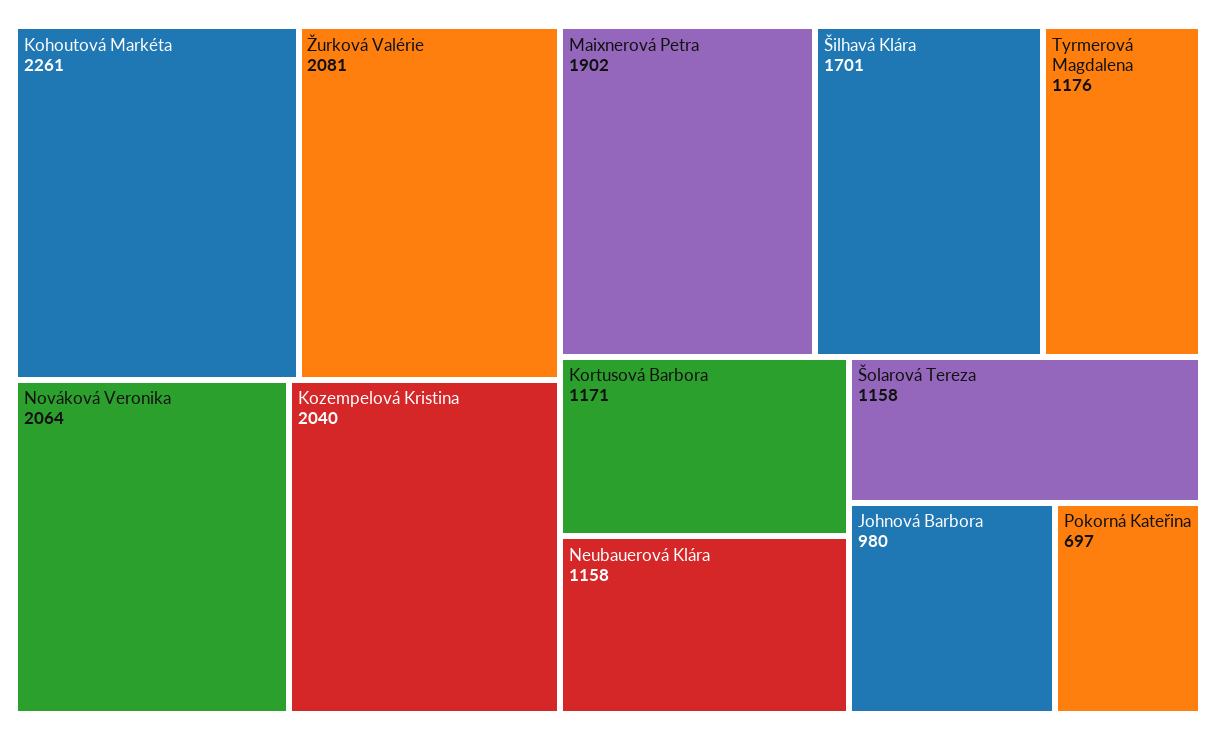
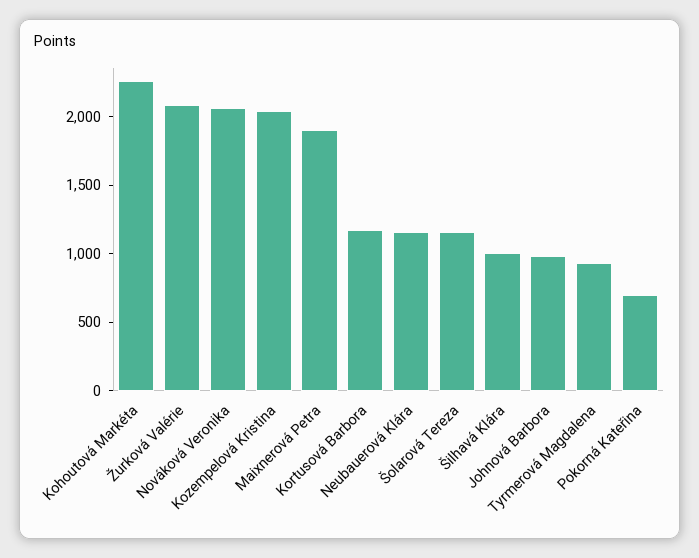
Šilhavá Klára: 1701 -> 1000
Tyrmerová Magdalena: 1176 -> 900

